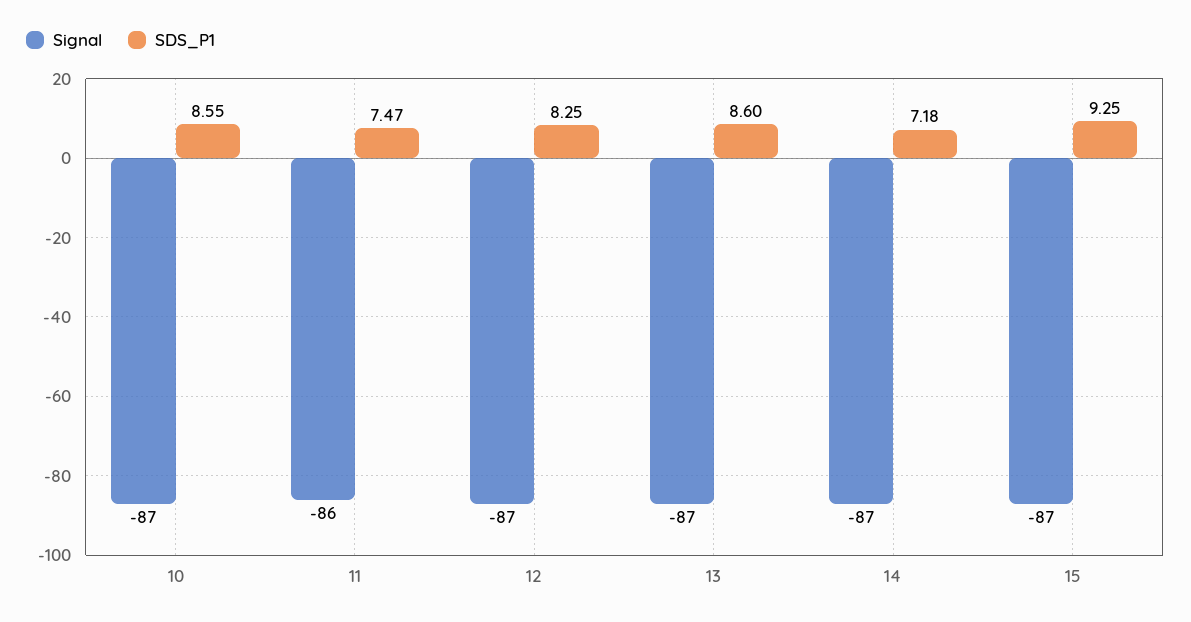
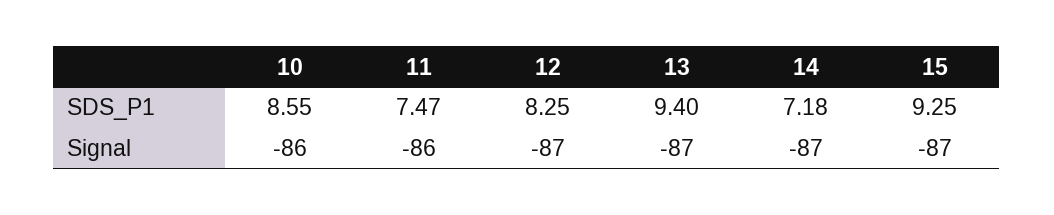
Signal, 10: -87 -> -86
SDS_P1, 13: 8.6 -> 9.4

